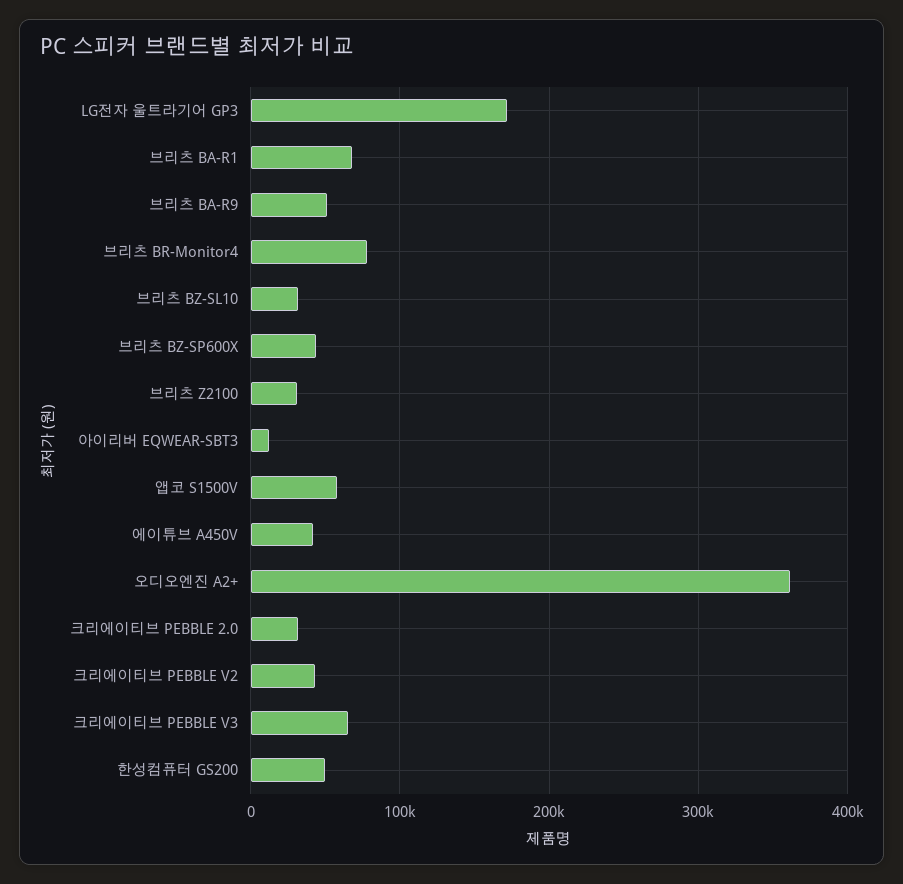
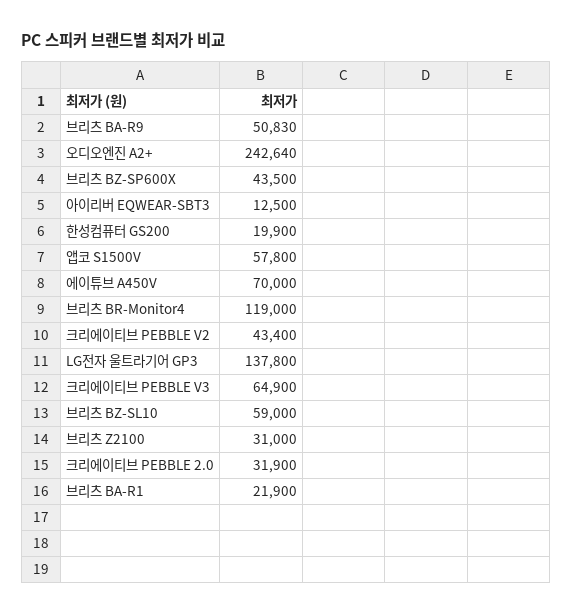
LG전자 울트라기어 GP3: 170000 -> 137800
브리츠 BA-R1: 70000 -> 21900
브리츠 BR-Monitor4: 80000 -> 119000
브리츠 BZ-SL10: 30000 -> 59000
에이튜브 A450V: 40000 -> 70000
오디오엔진 A2+: 360000 -> 242640
한성컴퓨터 GS200: 50000 -> 19900

